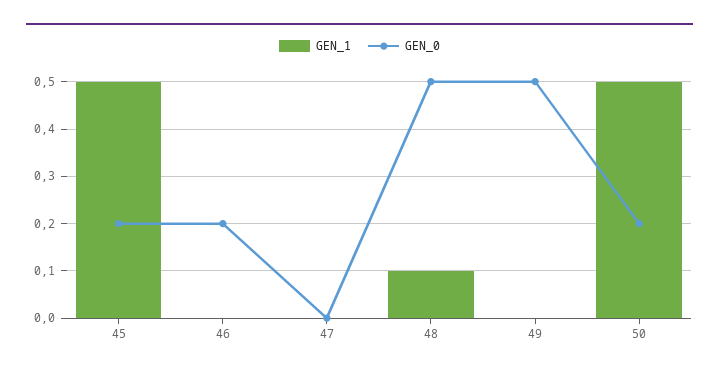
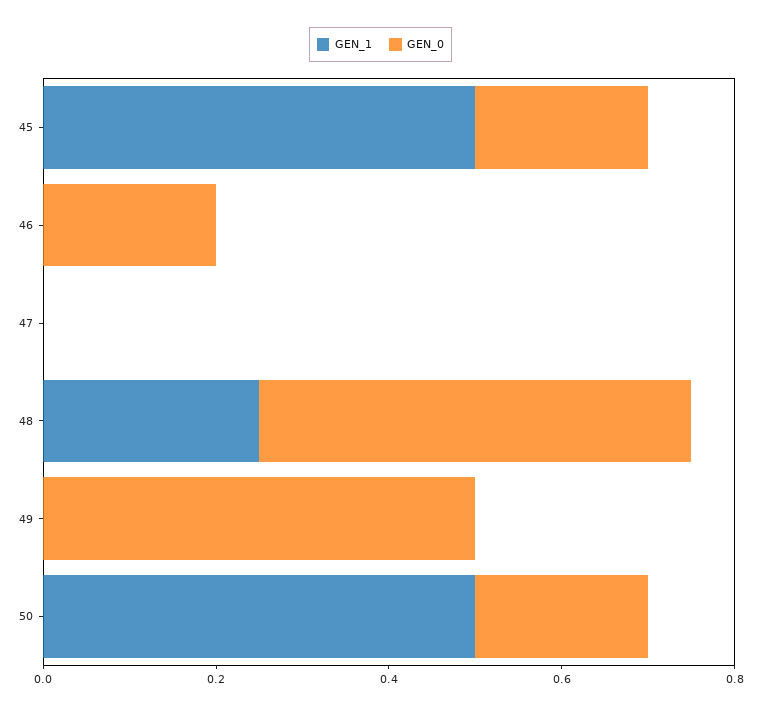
GEN_1, 48: 0.1 -> 0.25

